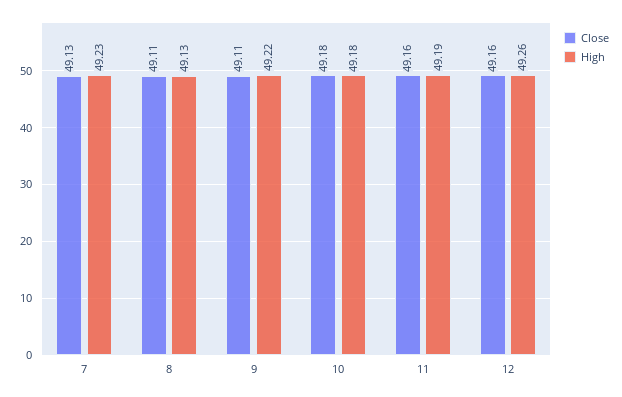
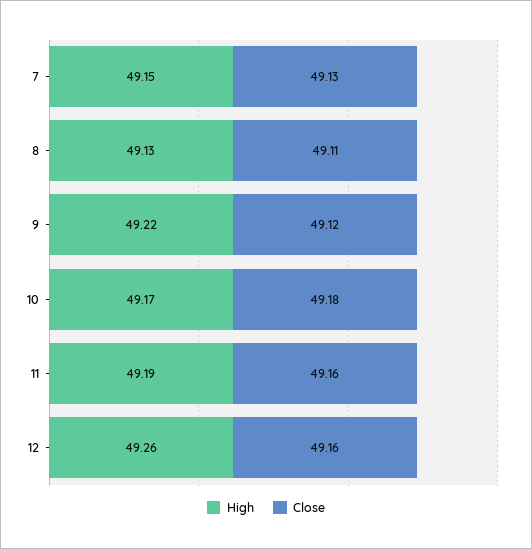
High, 7: 49.23 -> 49.15
Close, 9: 49.11 -> 49.12
High, 10: 49.18 -> 49.17

